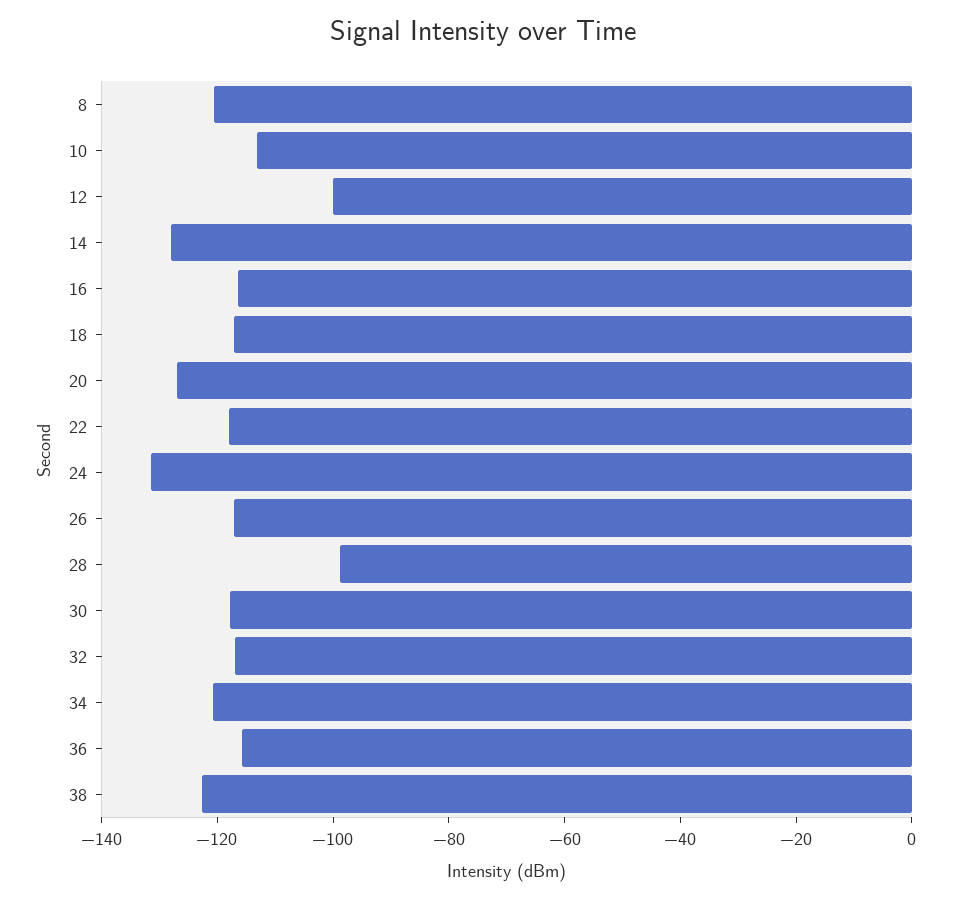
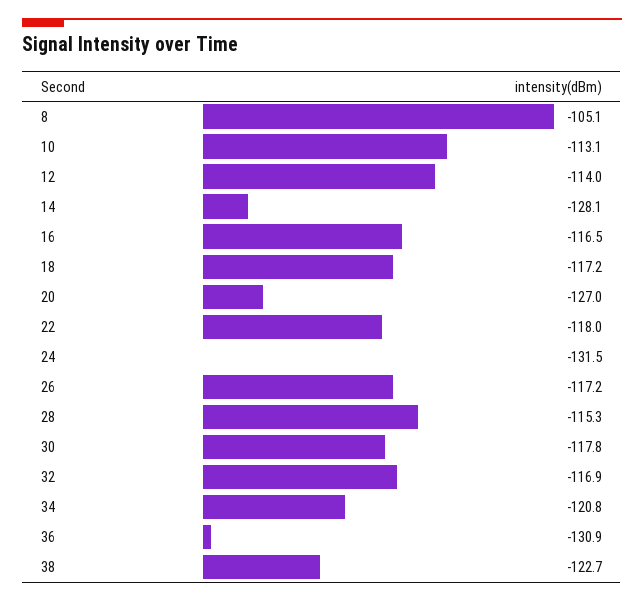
8: -120 -> -105.1
12: -100 -> -114
28: -100 -> -115.3
36: -115 -> -130.9

